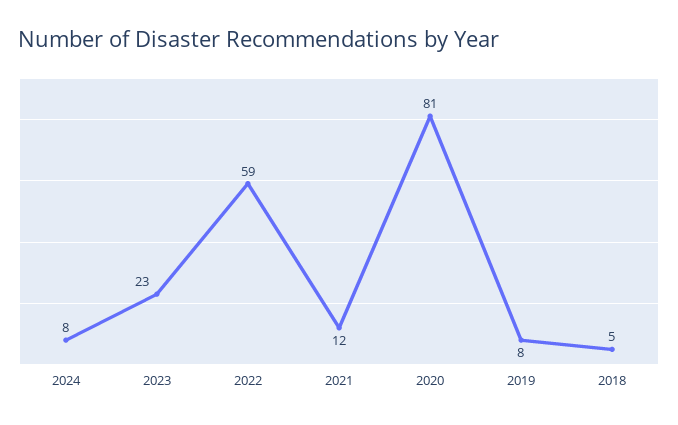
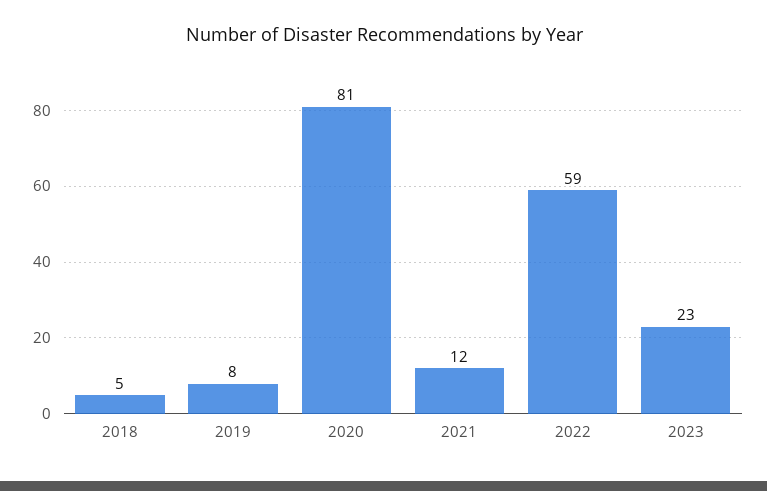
2024: 8 -> none

